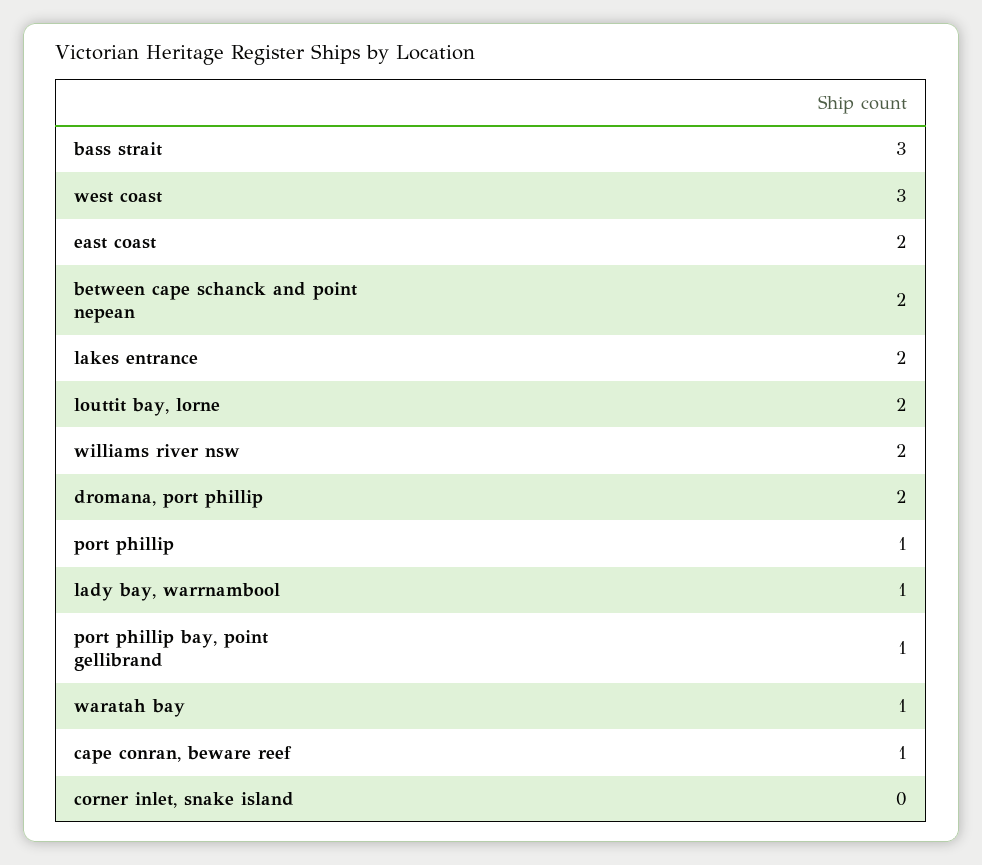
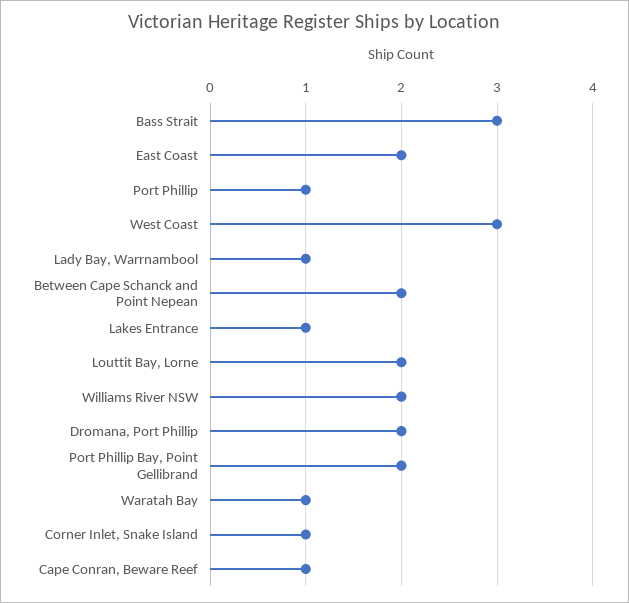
lakes entrance: 2 -> 1
port phillip bay, point gellibrand: 1 -> 2
corner inlet, snake island: 0 -> 1

